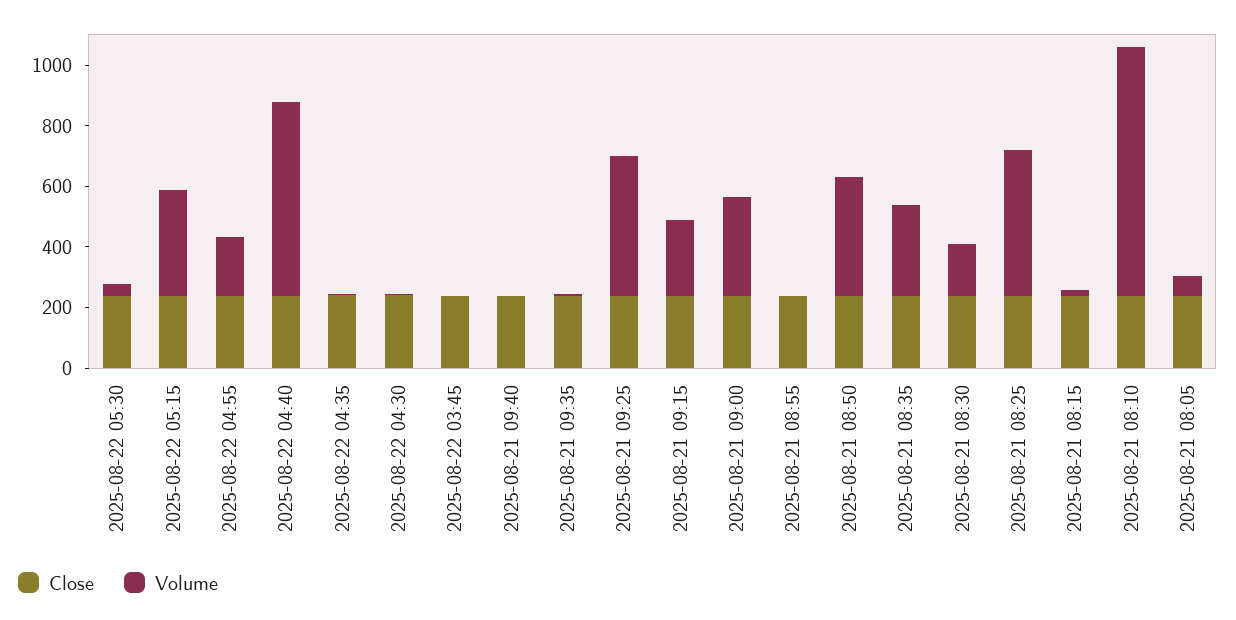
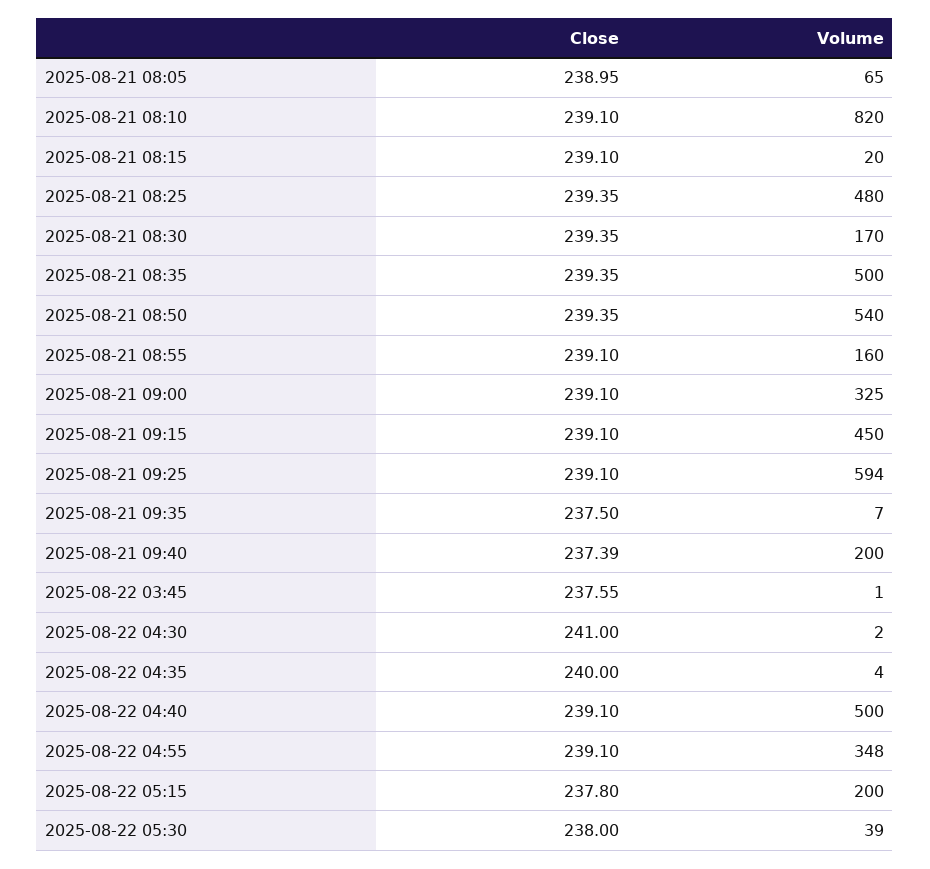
Volume, 2025-08-22 05:15: 350 -> 200
Volume, 2025-08-22 04:55: 200 -> 348
Volume, 2025-08-22 04:40: 650 -> 500
Volume, 2025-08-21 09:40: 0 -> 200
Volume, 2025-08-21 09:25: 450 -> 594
Volume, 2025-08-21 09:15: 250 -> 450
Volume, 2025-08-21 08:55: 0 -> 160
Volume, 2025-08-21 08:50: 400 -> 540
Volume, 2025-08-21 08:35: 300 -> 500

